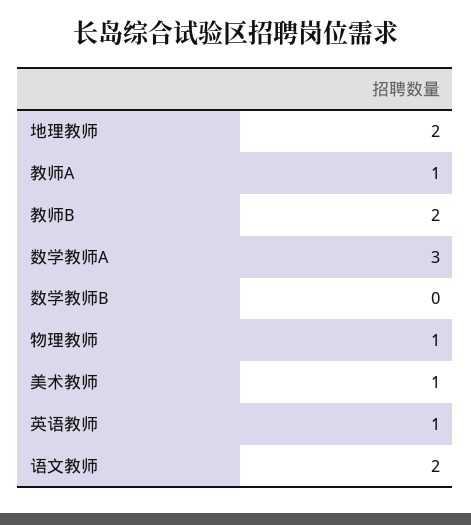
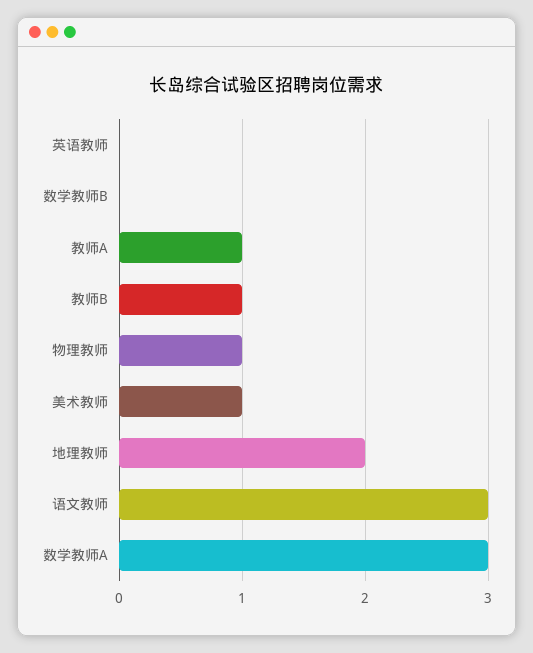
教师B: 2 -> 1
英语教师: 1 -> 0
语文教师: 2 -> 3

